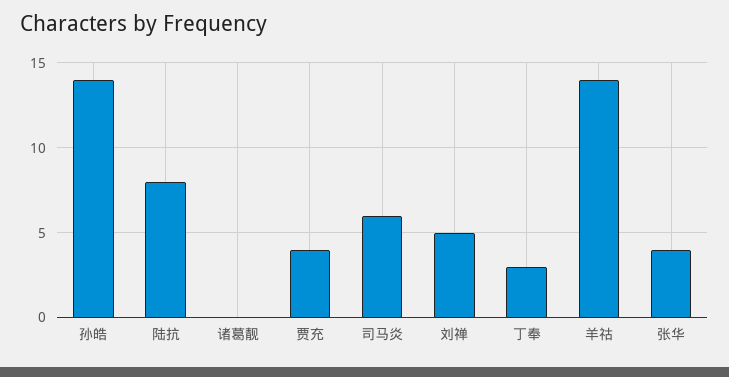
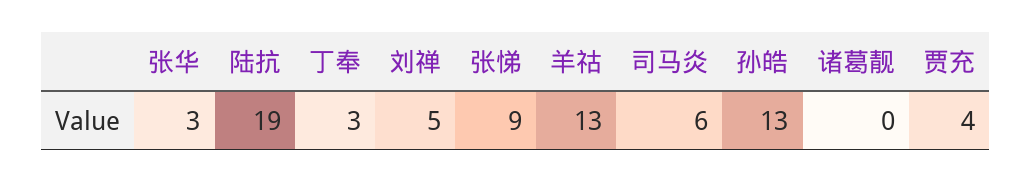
孙皓: 14 -> 13
陆抗: 8 -> 19
羊祜: 14 -> 13
张华: 4 -> 3
张悌: none -> 9

